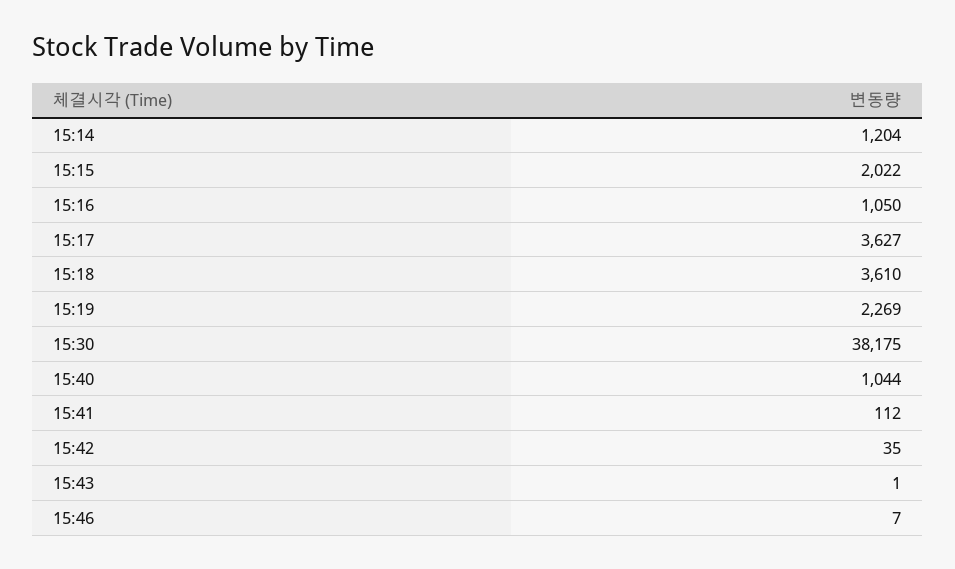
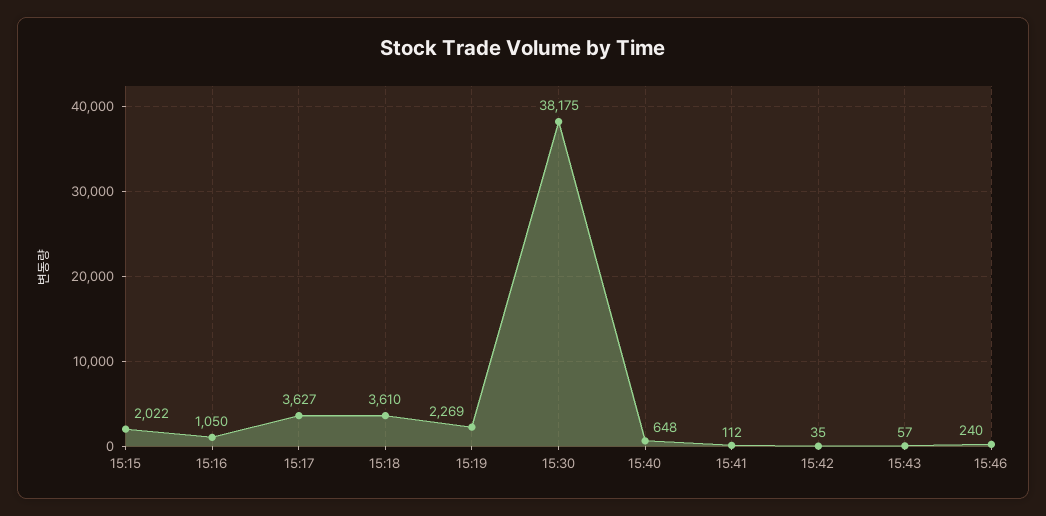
15:14: 1204 -> none
15:40: 1044 -> 648
15:43: 1 -> 57
15:46: 7 -> 240

